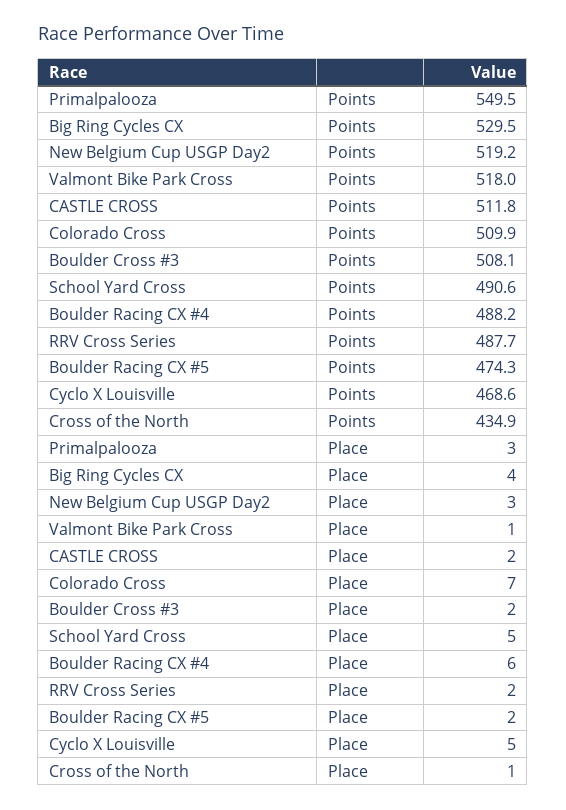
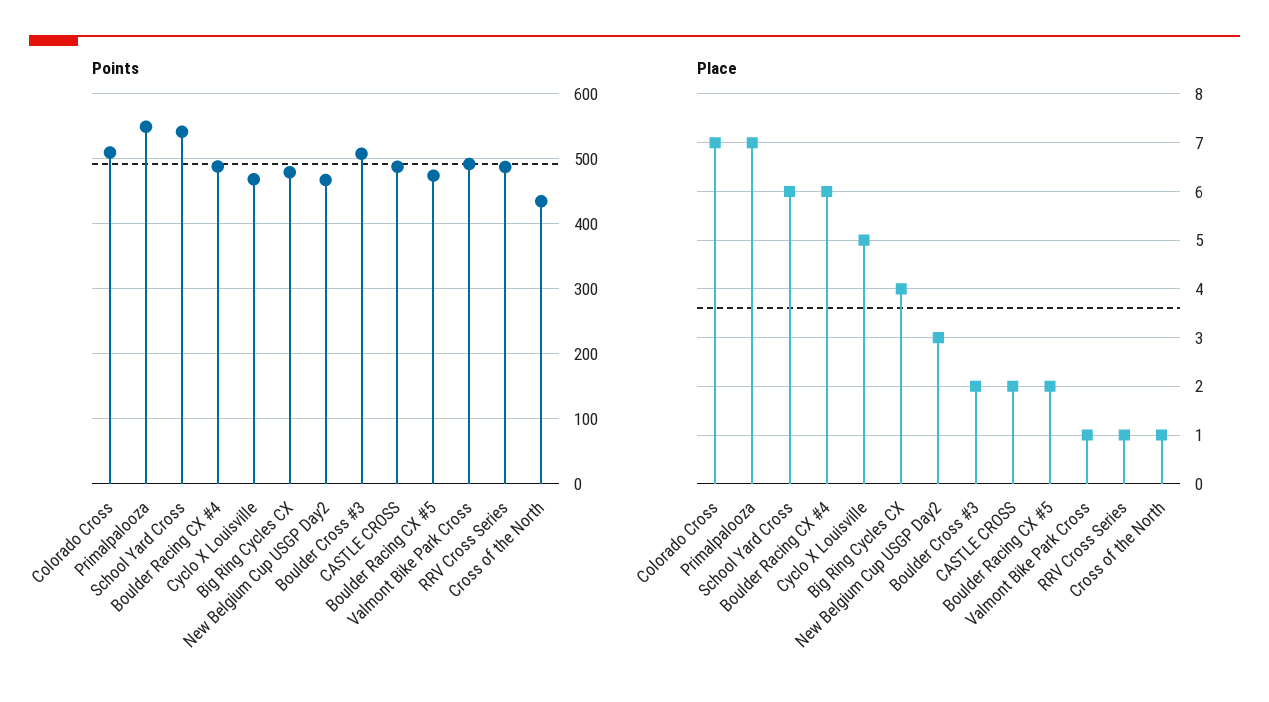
Points, Big Ring Cycles CX: 529.5 -> 480
Points, New Belgium Cup USGP Day2: 519.2 -> 470
Points, Valmont Bike Park Cross: 518 -> 490
Points, CASTLE CROSS: 511.8 -> 490
Points, School Yard Cross: 490.6 -> 540
Place, Primalpalooza: 3 -> 7
Place, School Yard Cross: 5 -> 6
Place, RRV Cross Series: 2 -> 1

